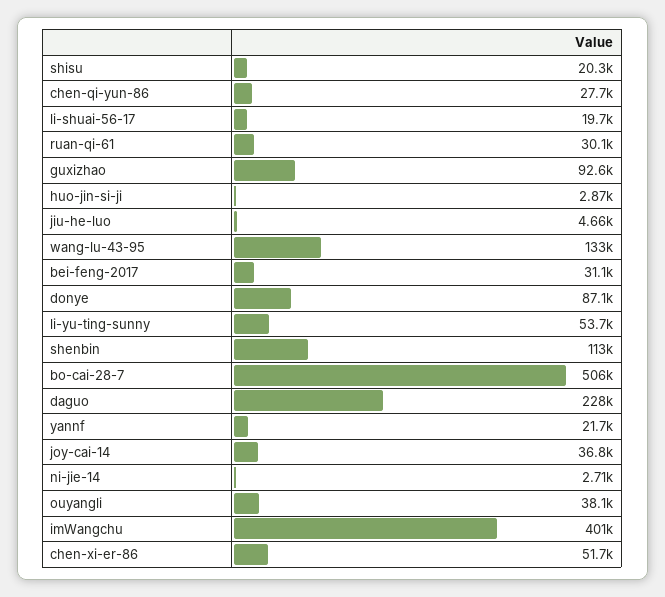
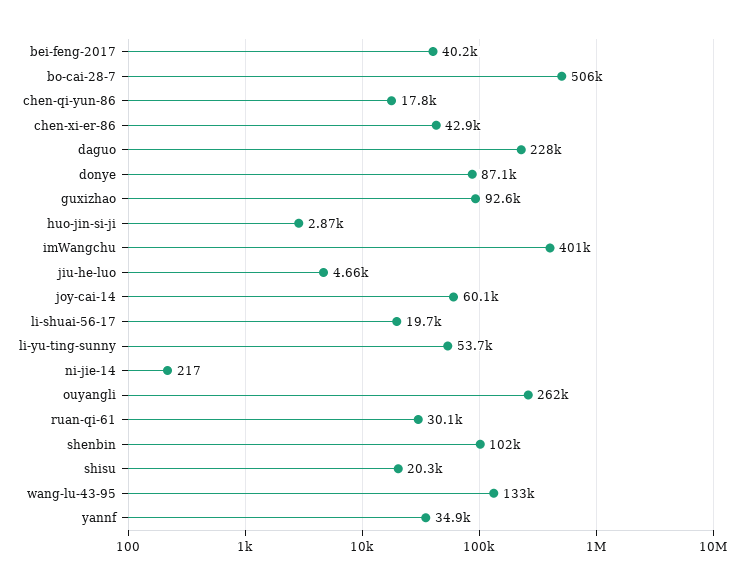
chen-qi-yun-86: 27700 -> 17800
bei-feng-2017: 31100 -> 40200
shenbin: 113000 -> 102000
yannf: 21700 -> 34900
joy-cai-14: 36800 -> 60100
ni-jie-14: 2710 -> 217
ouyangli: 38100 -> 262000
chen-xi-er-86: 51700 -> 42900

